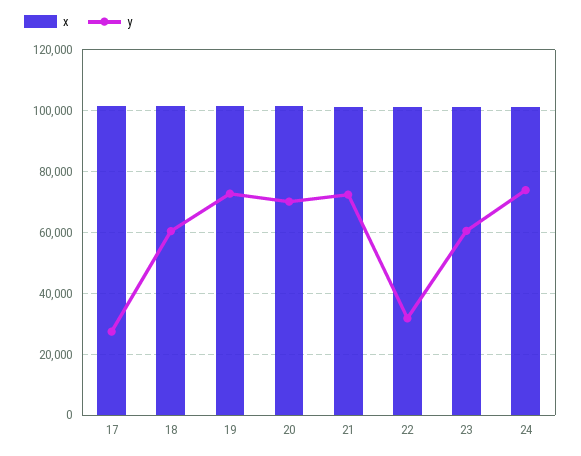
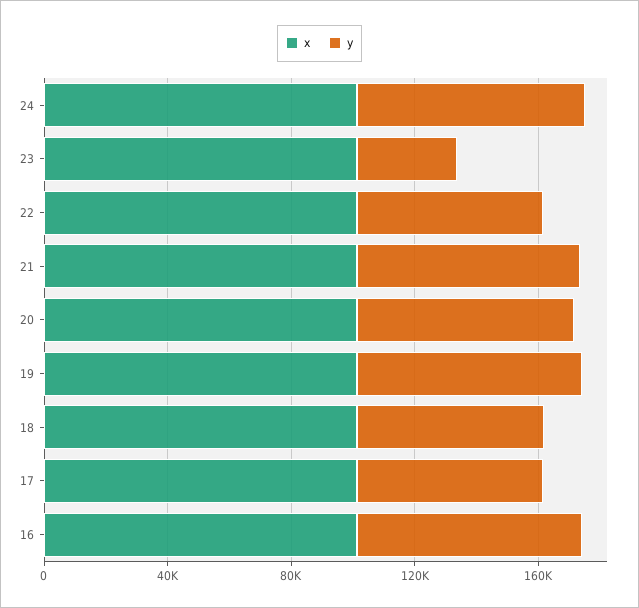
y, 17: 28000 -> 60000
y, 22: 32000 -> 60000
y, 23: 60000 -> 30000
x, 16: none -> 100000
y, 16: none -> 70000

